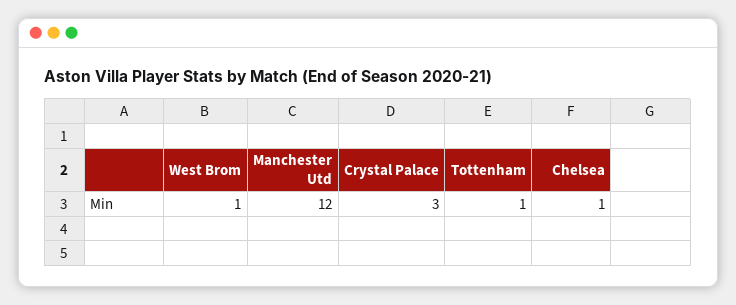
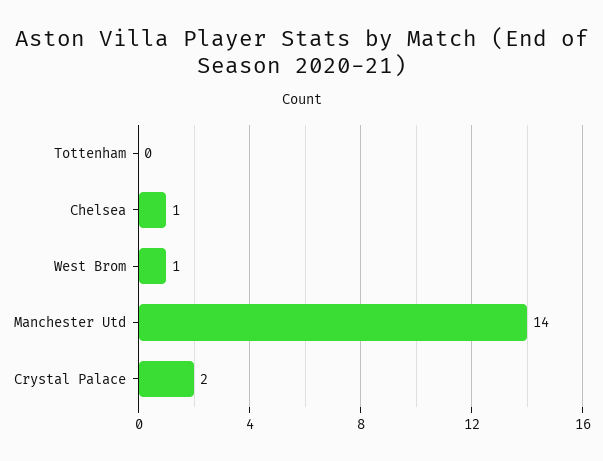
Manchester Utd: 12 -> 14
Crystal Palace: 3 -> 2
Tottenham: 1 -> 0

